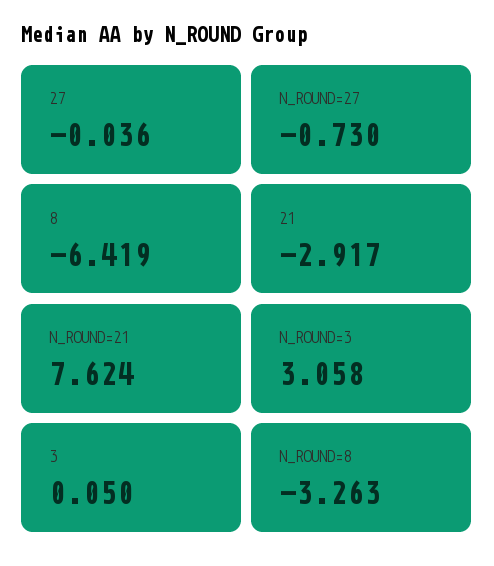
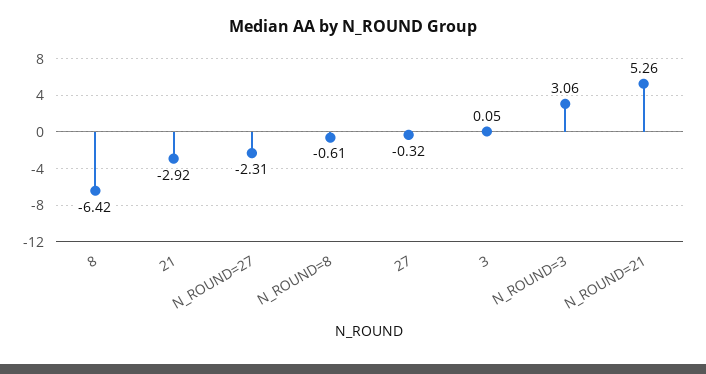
27: -0.036 -> -0.32
N_ROUND=27: -0.73 -> -2.31
N_ROUND=21: 7.624 -> 5.26
N_ROUND=8: -3.263 -> -0.61

